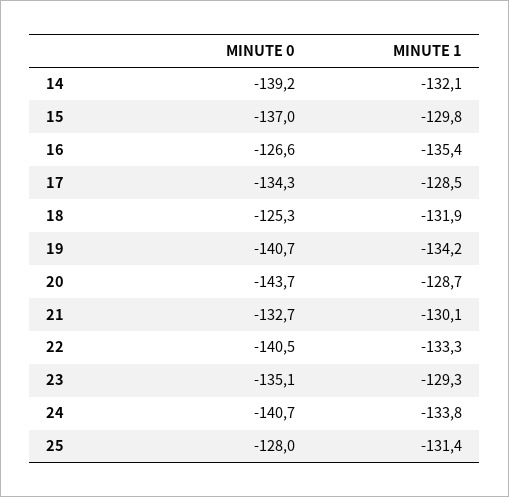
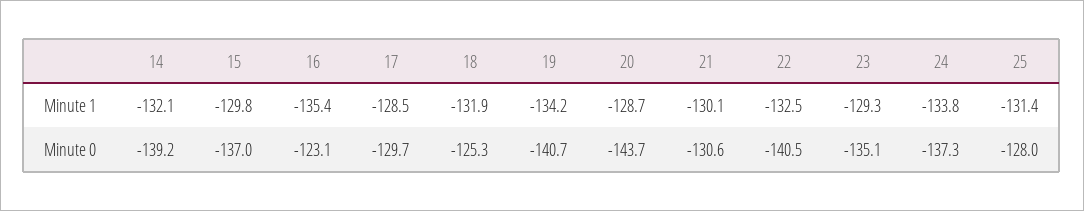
MINUTE 0, 16: -126.6 -> -123.1
MINUTE 0, 17: -134.3 -> -129.7
MINUTE 0, 21: -132.7 -> -130.6
MINUTE 1, 22: -133.3 -> -132.5
MINUTE 0, 24: -140.7 -> -137.3

